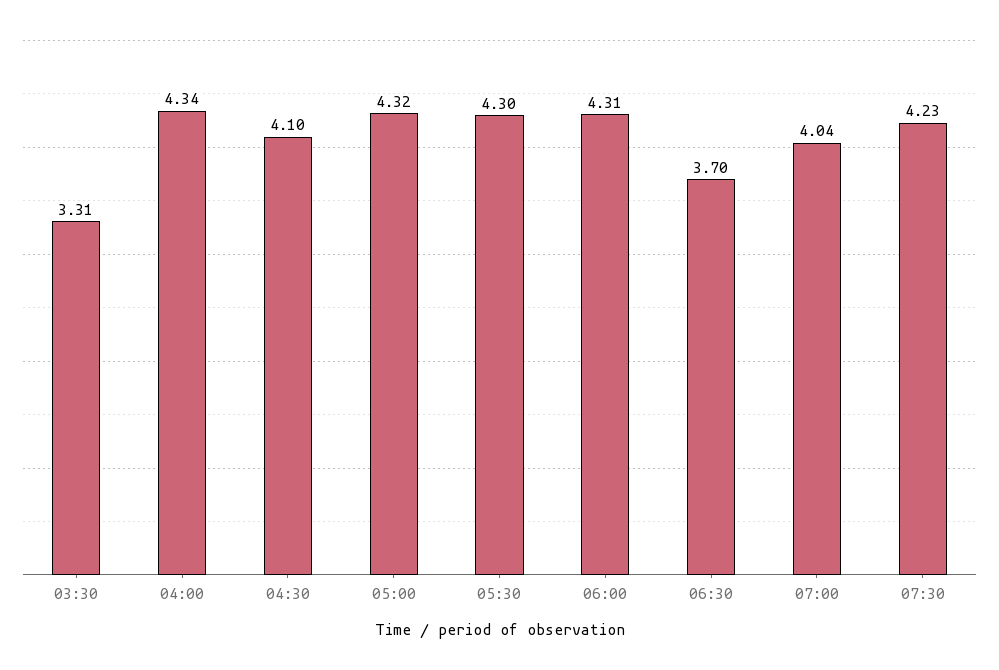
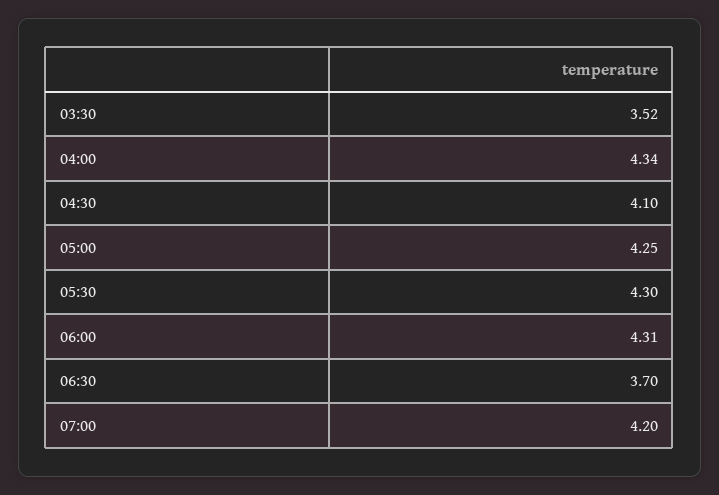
03:30: 3.31 -> 3.52
05:00: 4.32 -> 4.25
07:00: 4.04 -> 4.2
07:30: 4.23 -> none

